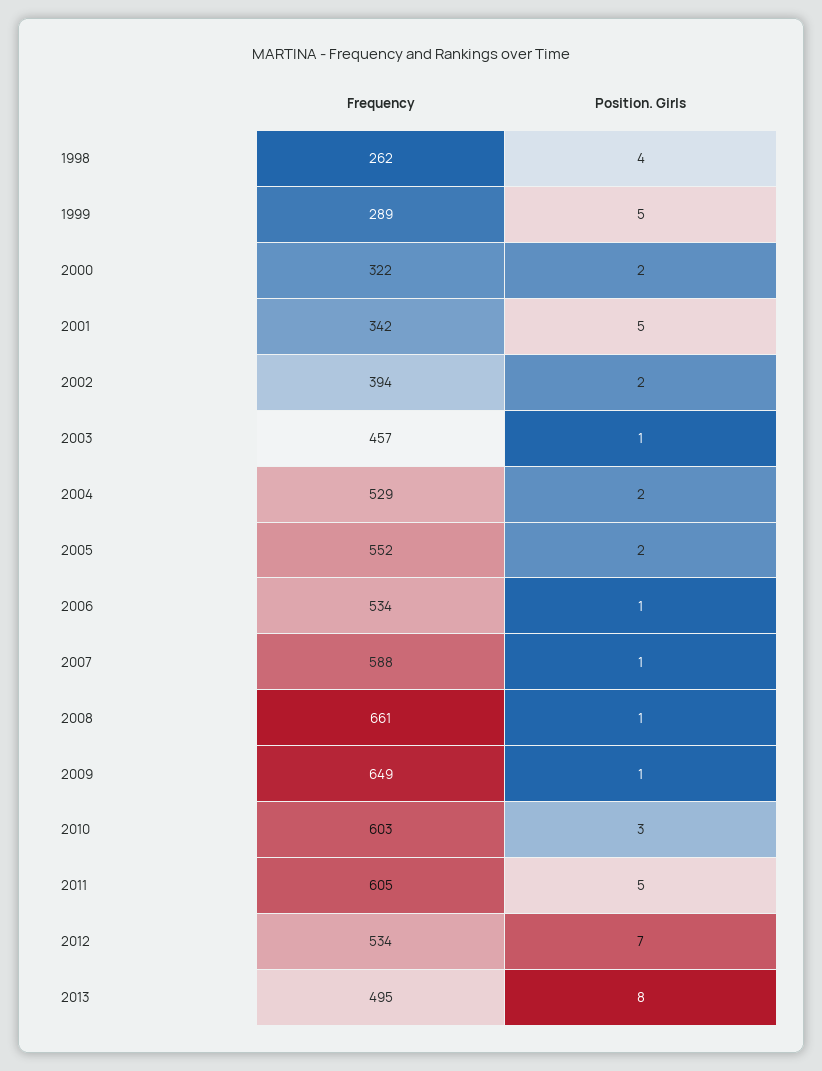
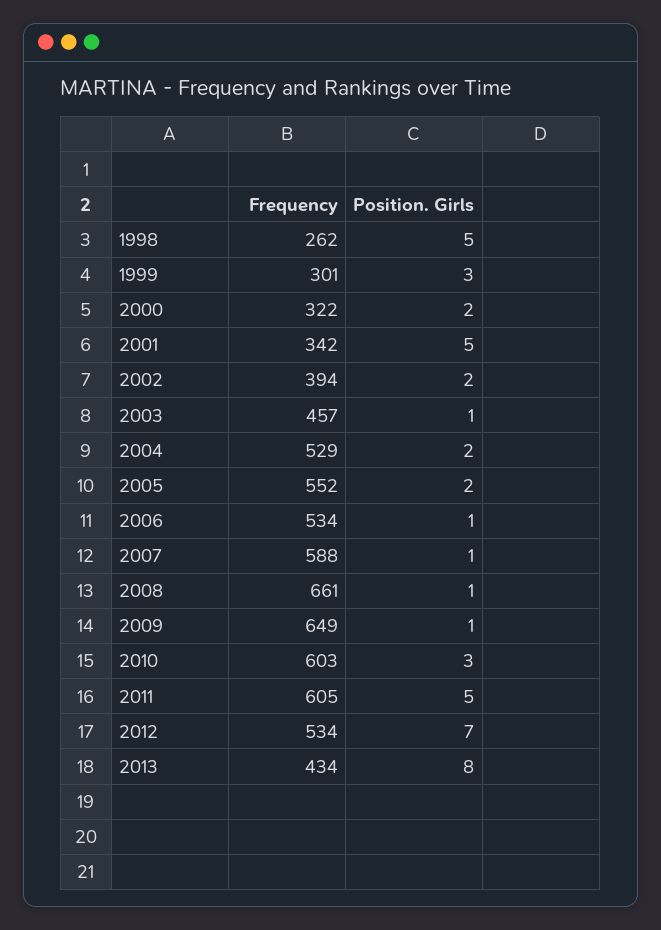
Position. Girls, 1998: 4 -> 5
Frequency, 1999: 289 -> 301
Position. Girls, 1999: 5 -> 3
Frequency, 2013: 495 -> 434

